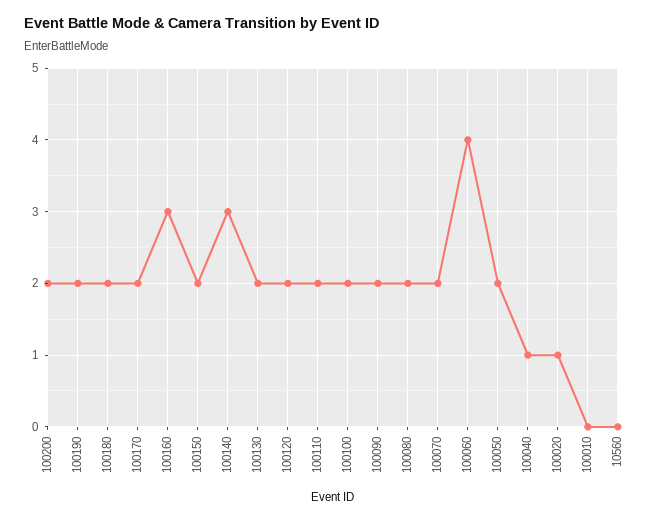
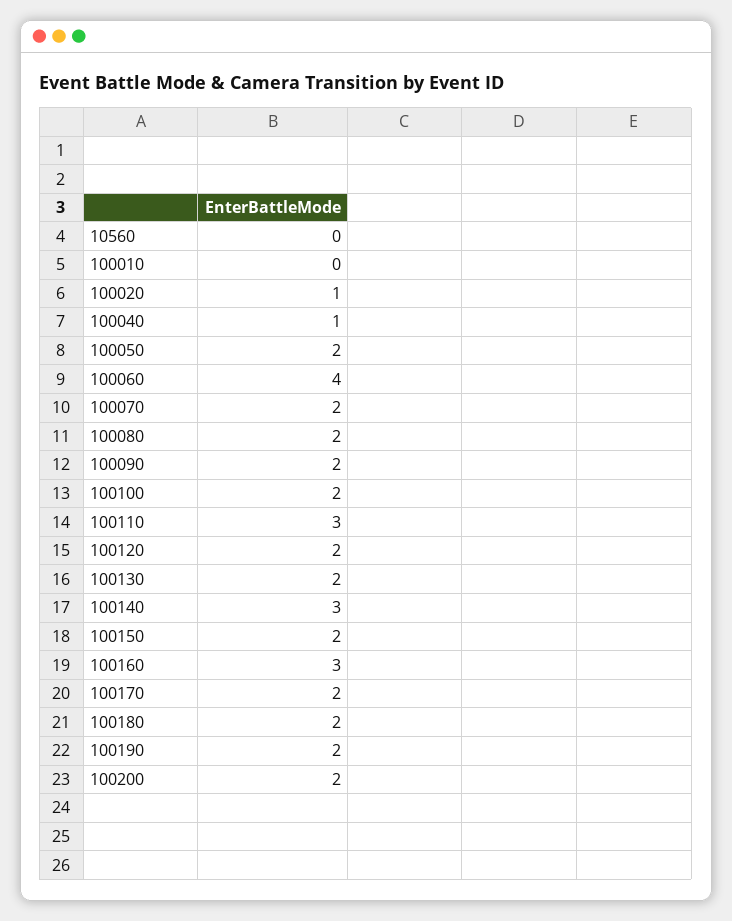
100110: 2 -> 3

